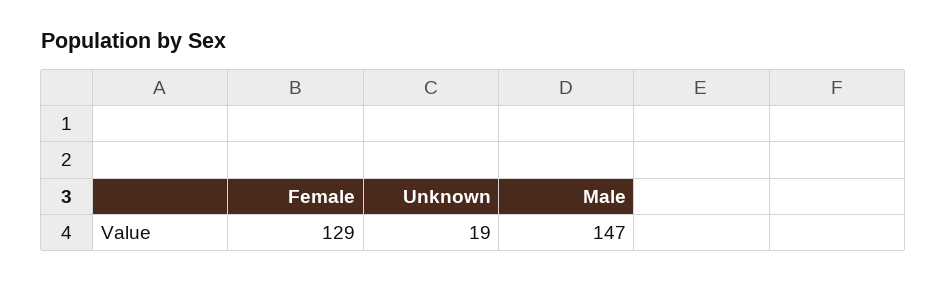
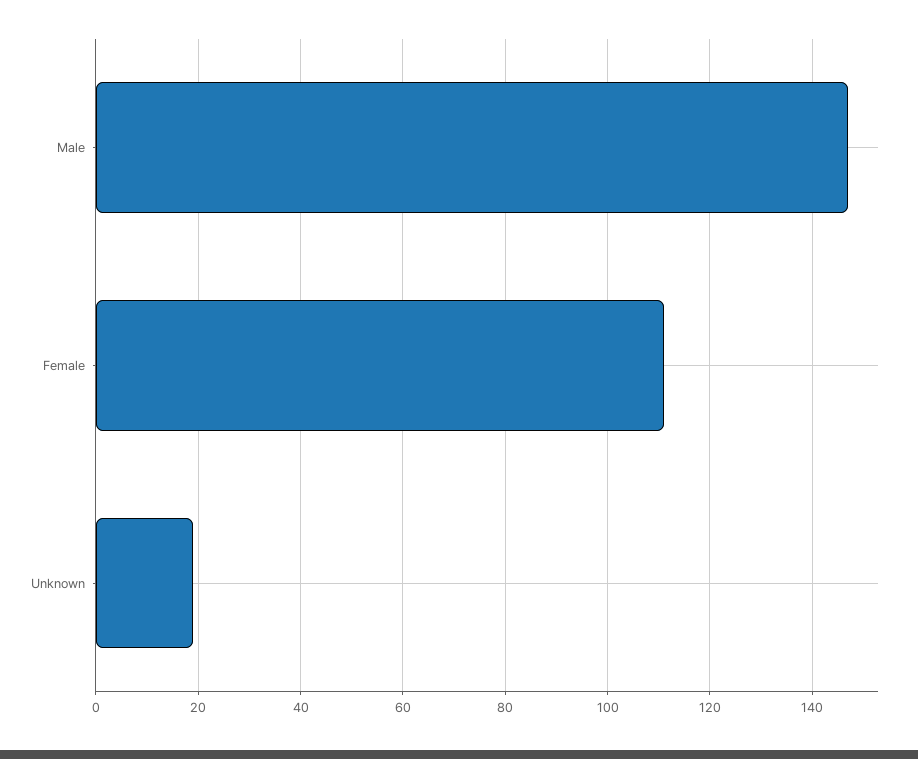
Female: 129 -> 110

